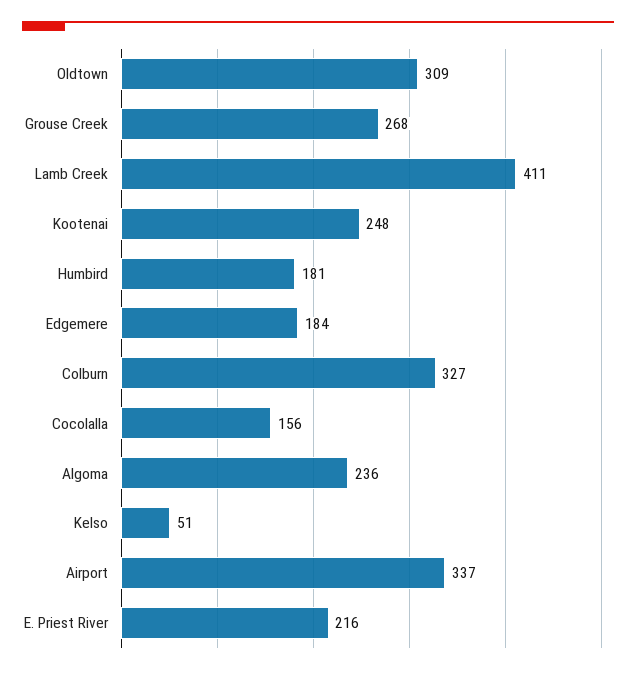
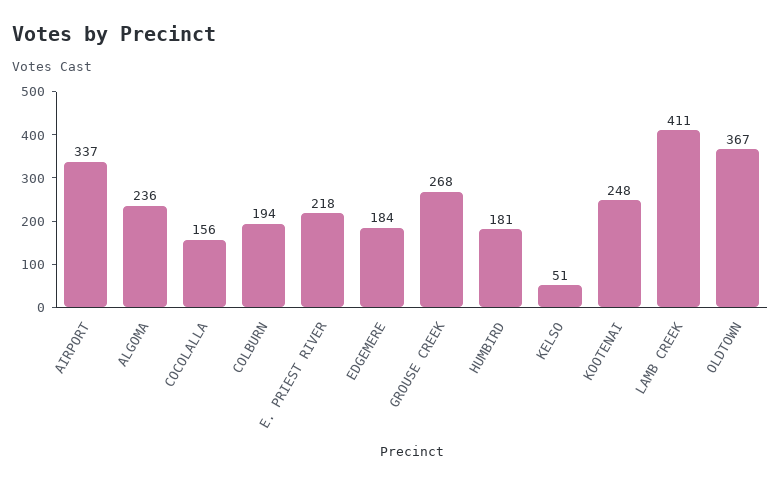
Oldtown: 309 -> 367
Colburn: 327 -> 194
E. Priest River: 216 -> 218

